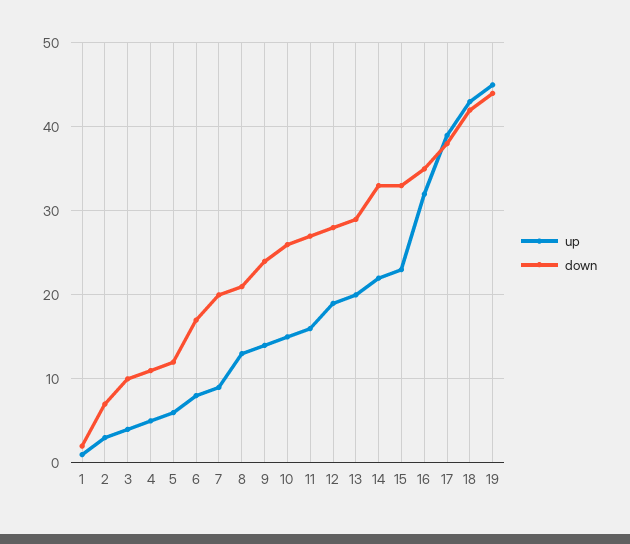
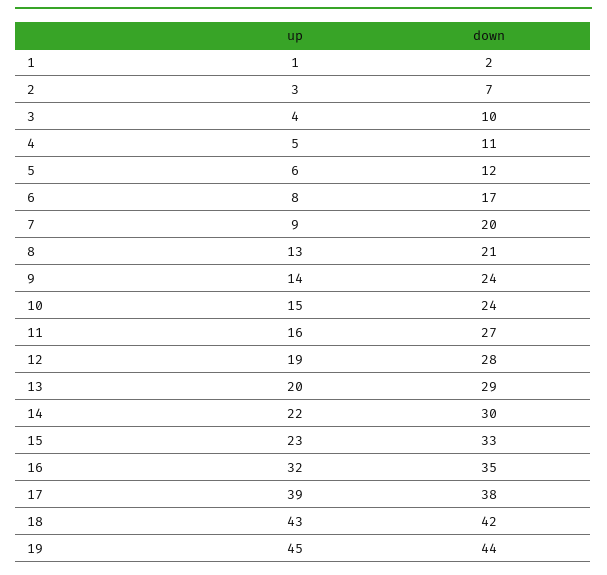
down, 10: 26 -> 24
down, 14: 33 -> 30

